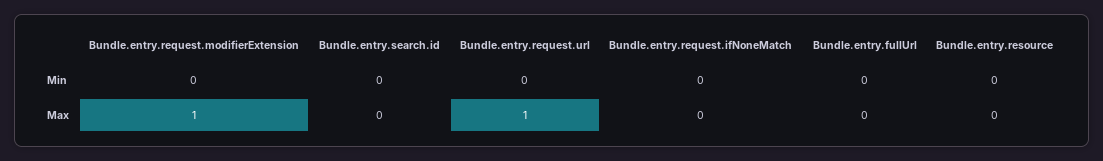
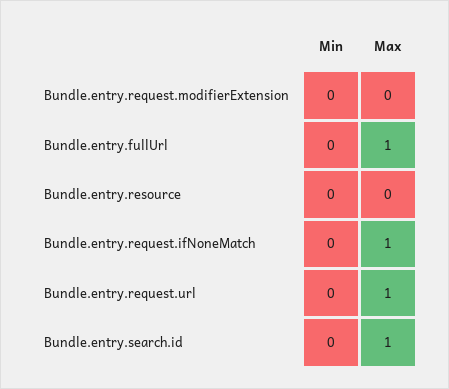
Bundle.entry.request.modifierExtension, Max: 1 -> 0
Bundle.entry.search.id, Max: 0 -> 1
Bundle.entry.request.ifNoneMatch, Max: 0 -> 1
Bundle.entry.fullUrl, Max: 0 -> 1

